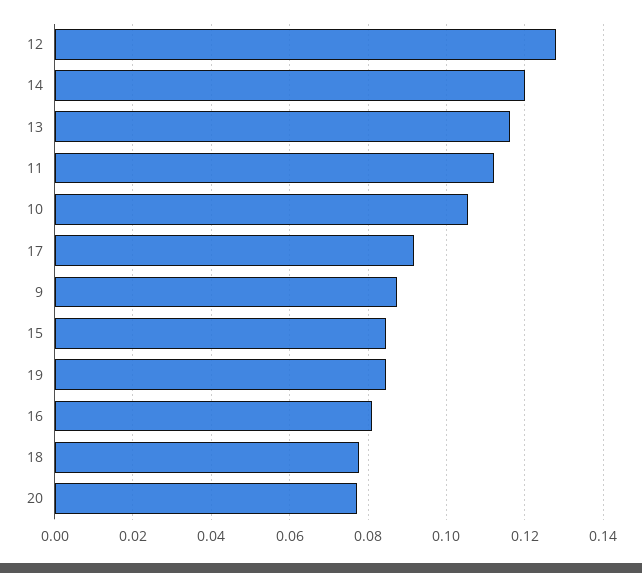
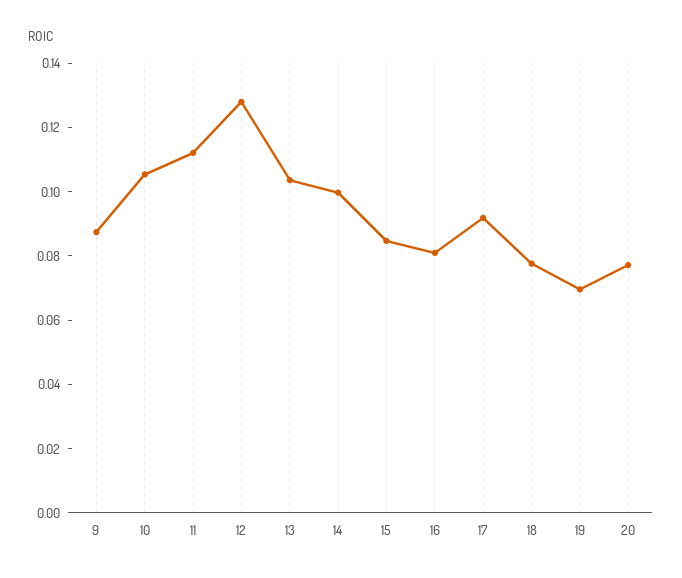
14: 0.12 -> 0.1
13: 0.116 -> 0.105
19: 0.084 -> 0.07

